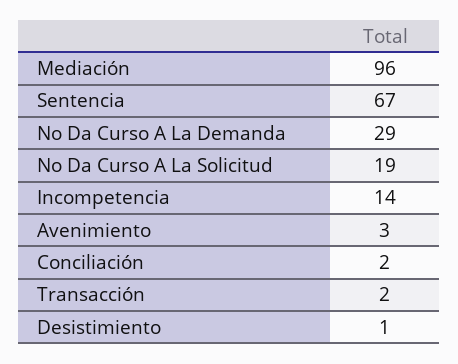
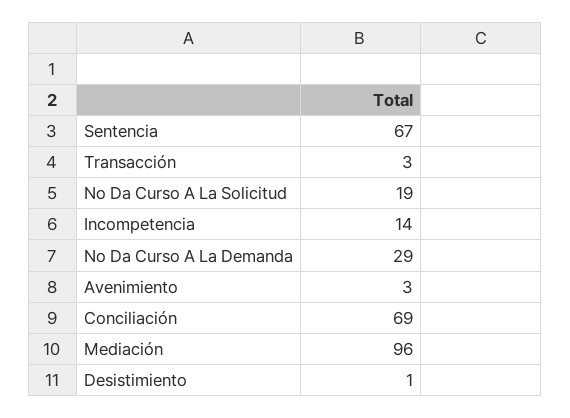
Conciliación: 2 -> 69
Transacción: 2 -> 3

